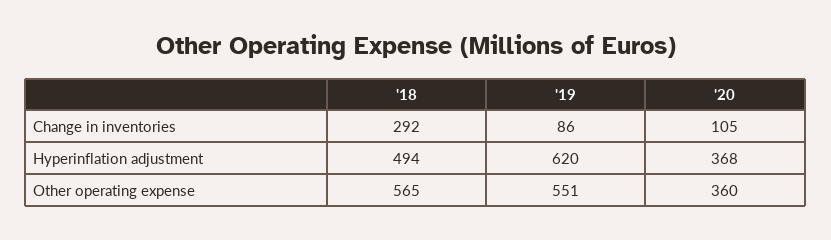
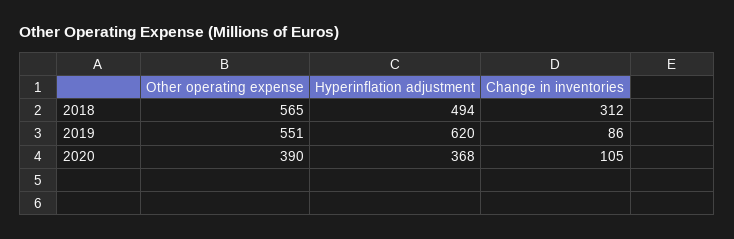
'18, Change in inventories: 292 -> 312
'20, Other operating expense: 360 -> 390

